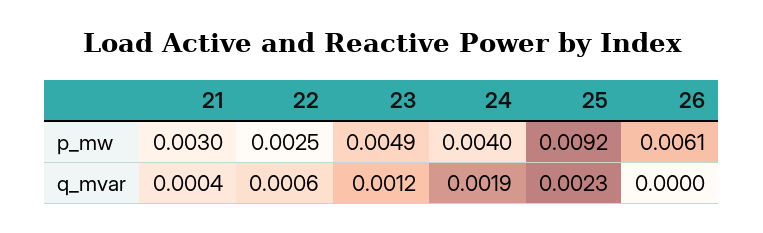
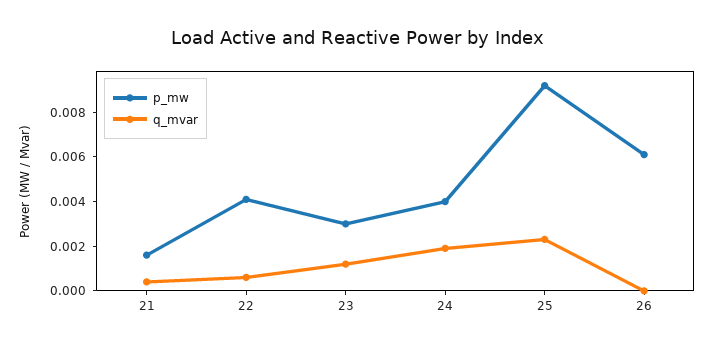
p_mw, 21: 0.003 -> 0.0015
p_mw, 22: 0.0025 -> 0.004
p_mw, 23: 0.0049 -> 0.003

